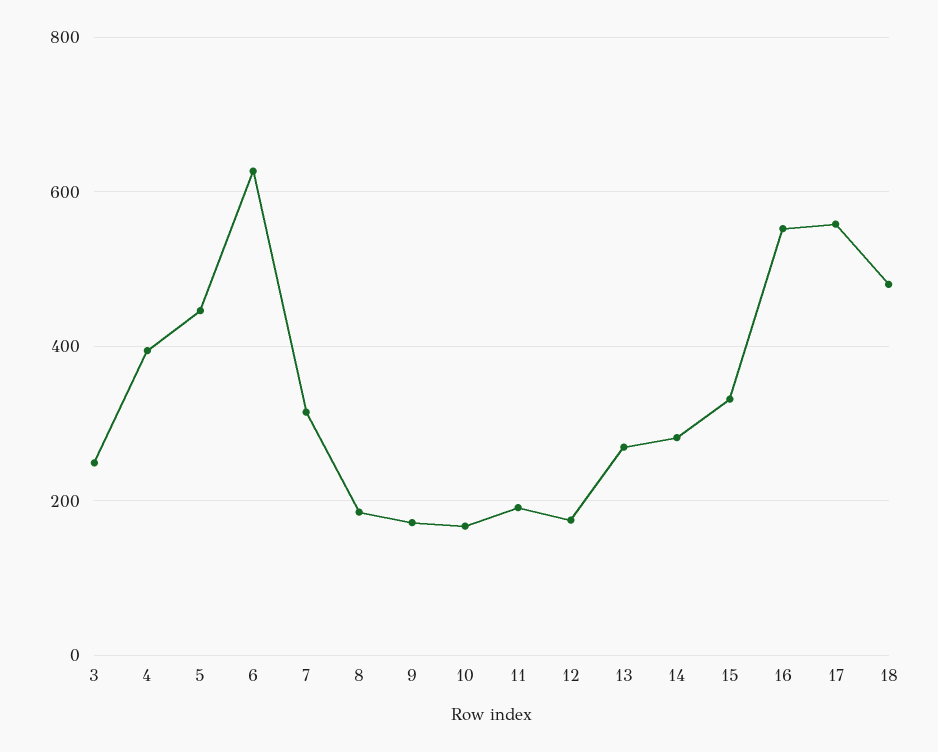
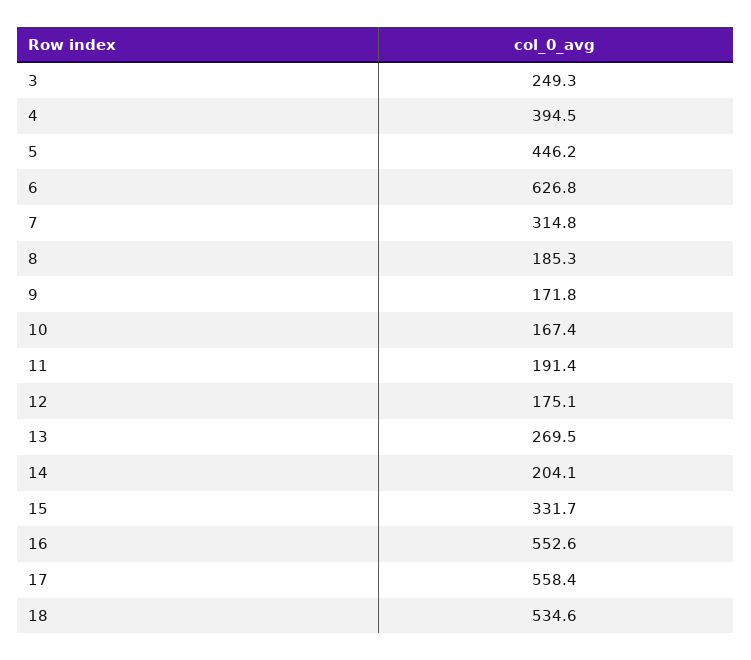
14: 280 -> 204.1
18: 480 -> 534.6

